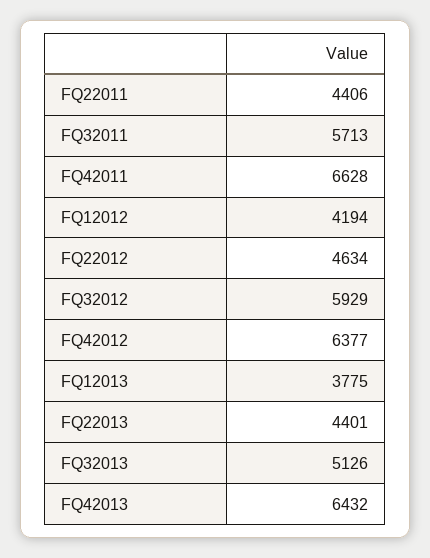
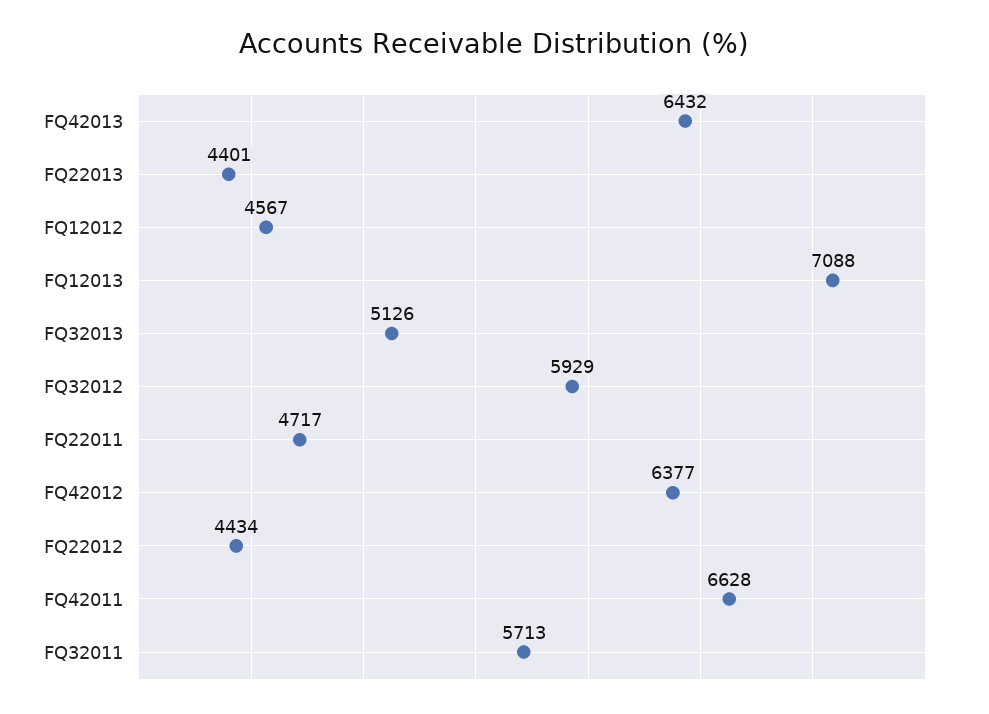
FQ22011: 4406 -> 4717
FQ12012: 4194 -> 4567
FQ22012: 4634 -> 4434
FQ12013: 3775 -> 7088

